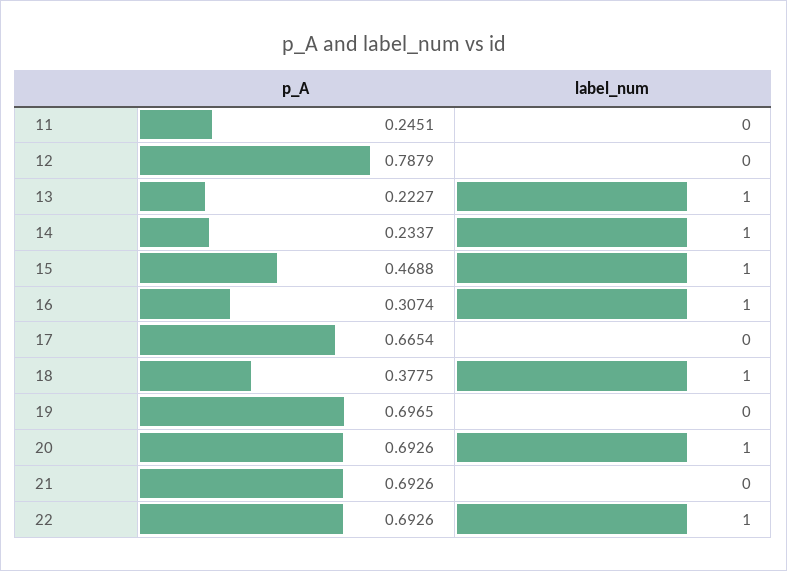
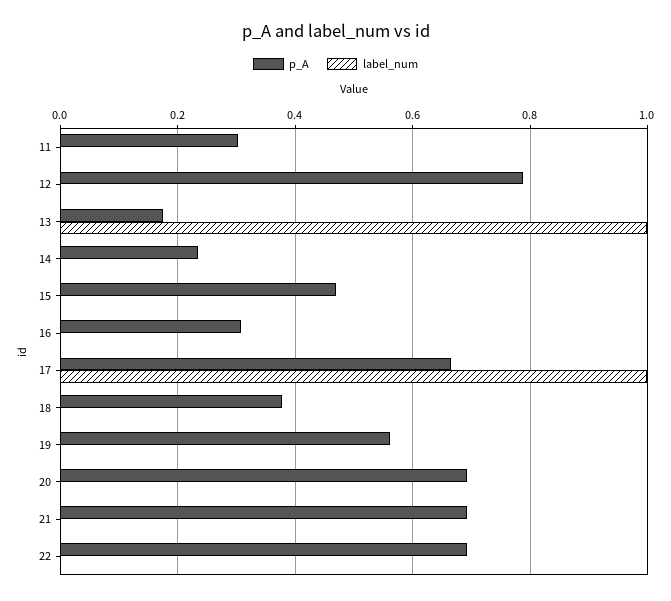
p_A, 11: 0.2451 -> 0.3
p_A, 13: 0.2227 -> 0.18
label_num, 14: 1 -> 0
label_num, 15: 1 -> 0
label_num, 16: 1 -> 0
label_num, 17: 0 -> 1
label_num, 18: 1 -> 0
p_A, 19: 0.6965 -> 0.56
label_num, 20: 1 -> 0
label_num, 22: 1 -> 0

